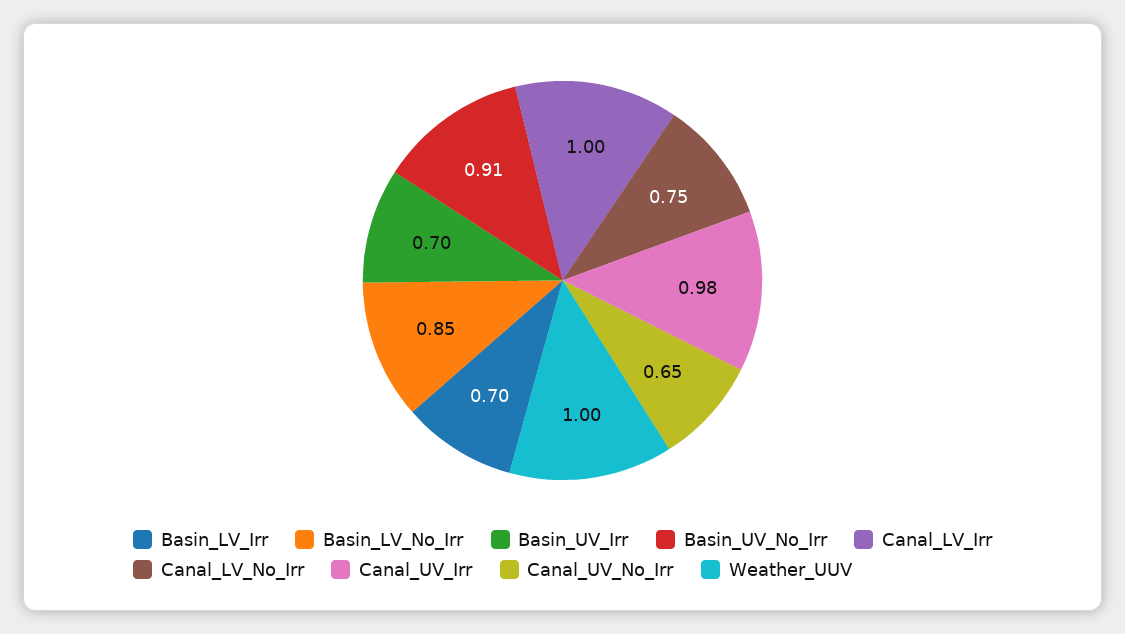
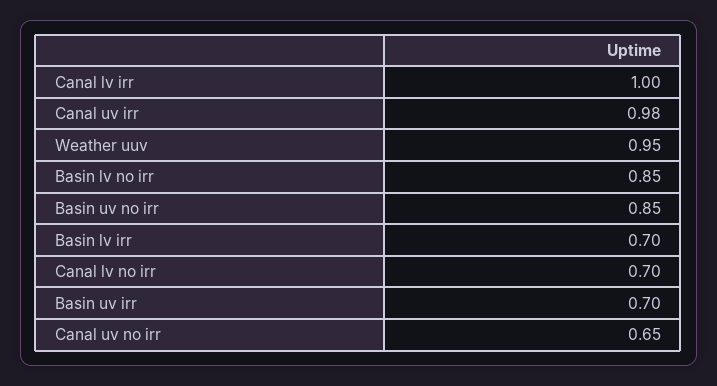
Basin_UV_No_Irr: 0.91 -> 0.85
Canal_LV_No_Irr: 0.75 -> 0.7
Weather_UUV: 1 -> 0.95

